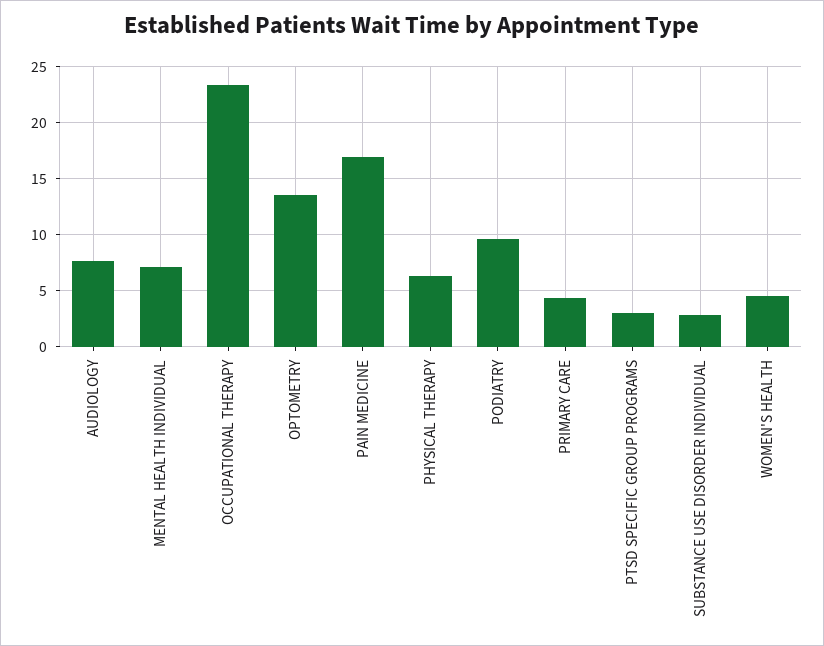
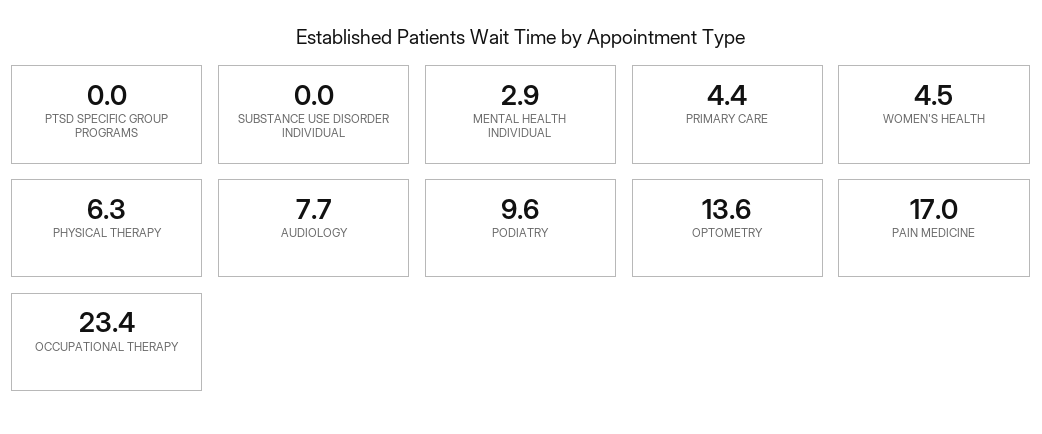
MENTAL HEALTH INDIVIDUAL: 7 -> 2.9
PTSD SPECIFIC GROUP PROGRAMS: 3 -> 0
SUBSTANCE USE DISORDER INDIVIDUAL: 3 -> 0

